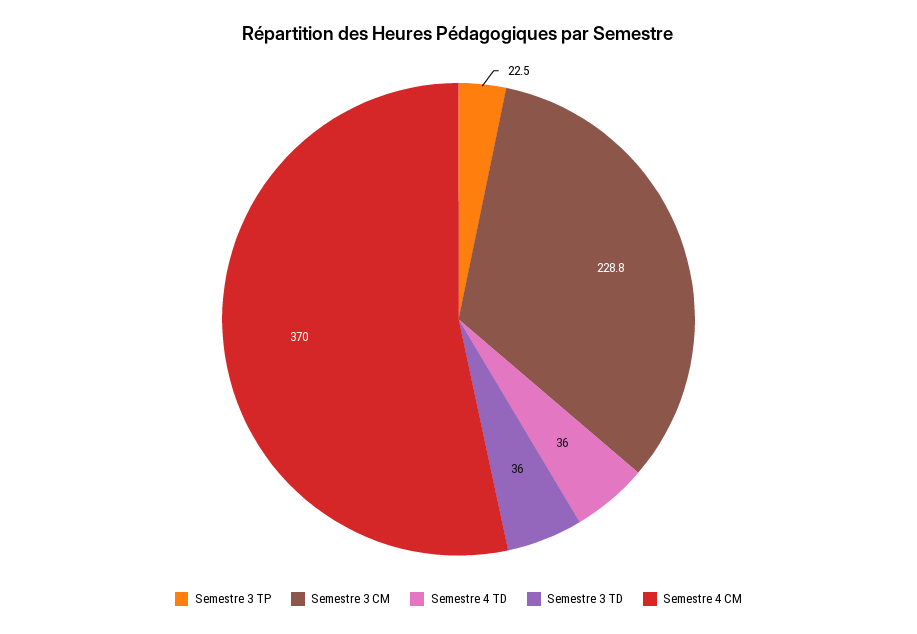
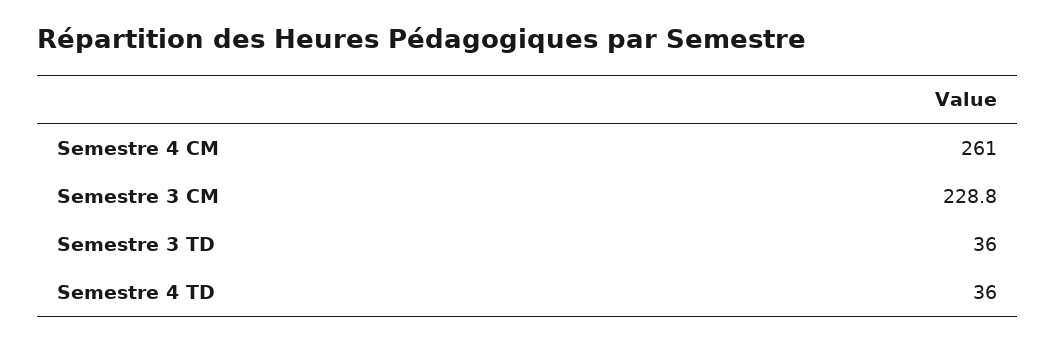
Semestre 3 TP: 22.5 -> none
Semestre 4 CM: 370 -> 261

